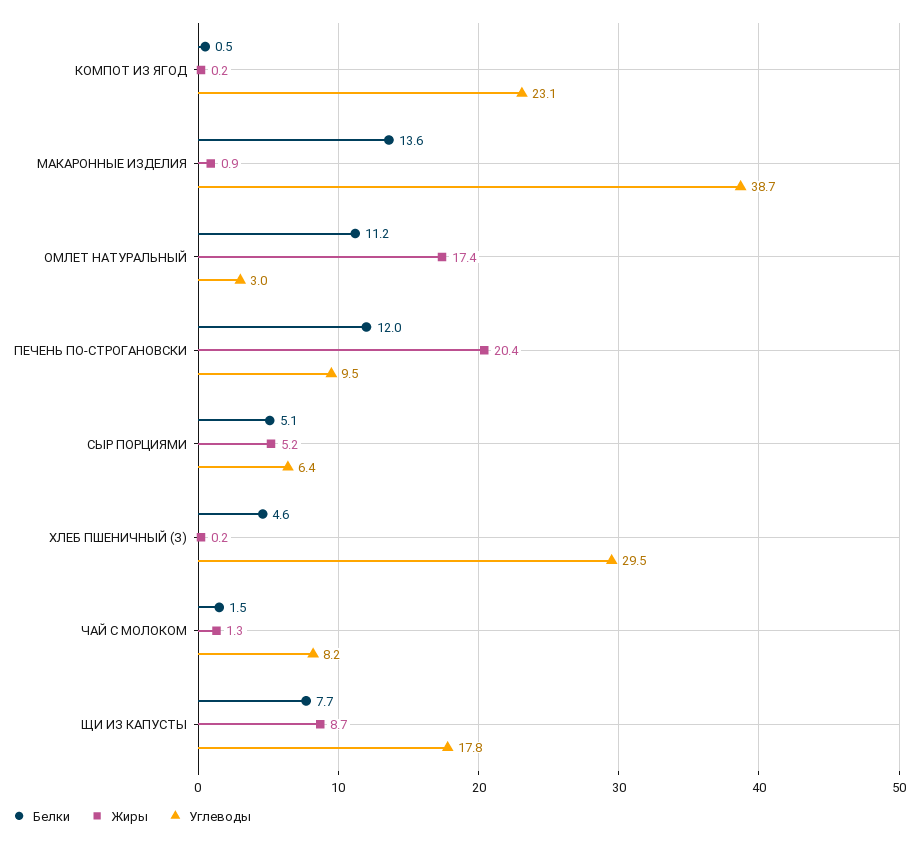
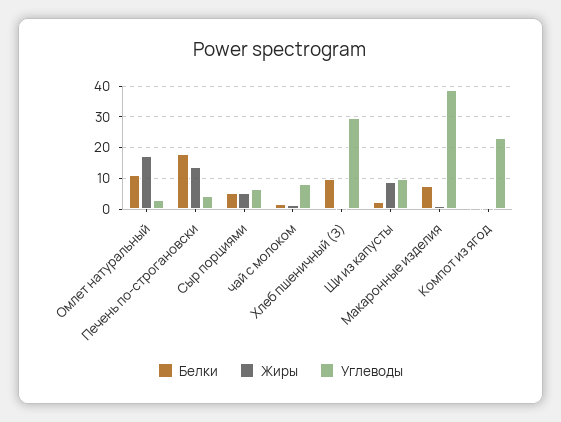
Белки, МАКАРОННЫЕ ИЗДЕЛИЯ: 13.6 -> 8
Белки, ПЕЧЕНЬ ПО-СТРОГАНОВСКИ: 12 -> 18
Жиры, ПЕЧЕНЬ ПО-СТРОГАНОВСКИ: 20.4 -> 14
Углеводы, ПЕЧЕНЬ ПО-СТРОГАНОВСКИ: 9.5 -> 4
Белки, ХЛЕБ ПШЕНИЧНЫЙ (З): 4.6 -> 10
Белки, ЩИ ИЗ КАПУСТЫ: 7.7 -> 2
Углеводы, ЩИ ИЗ КАПУСТЫ: 17.8 -> 10

